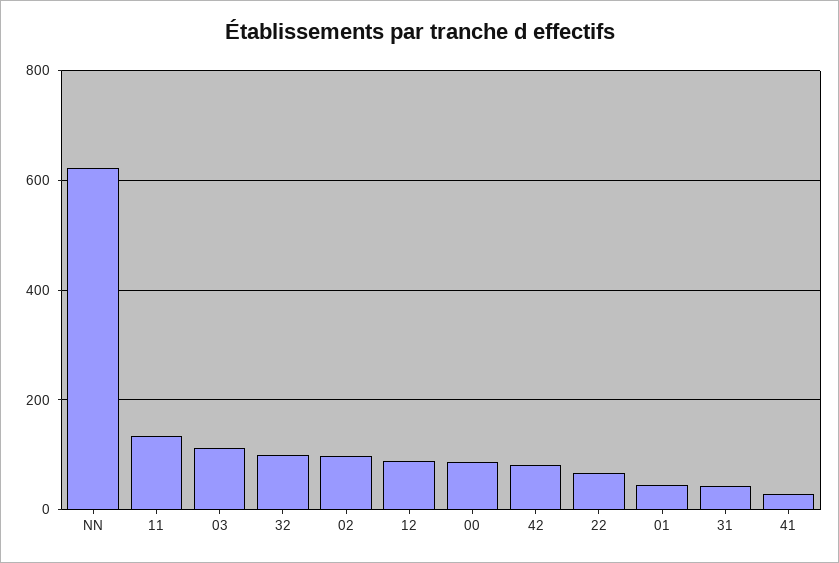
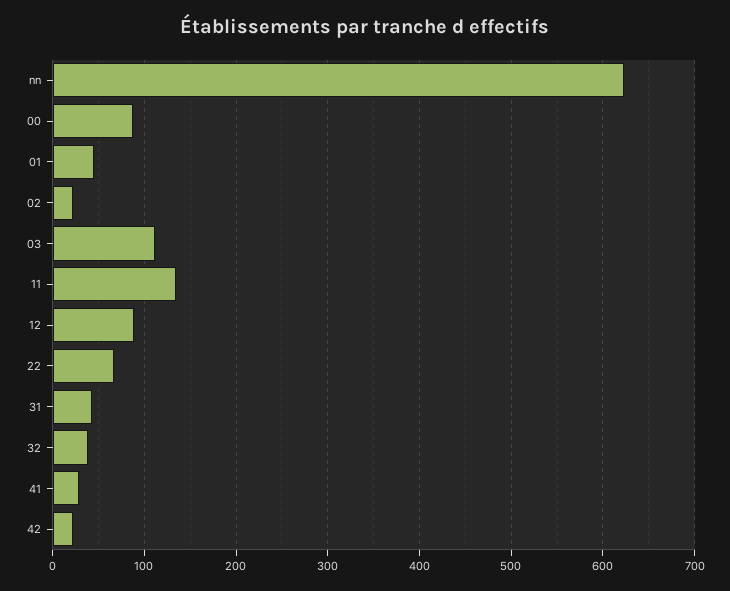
32: 100 -> 40
02: 100 -> 20
42: 80 -> 20

